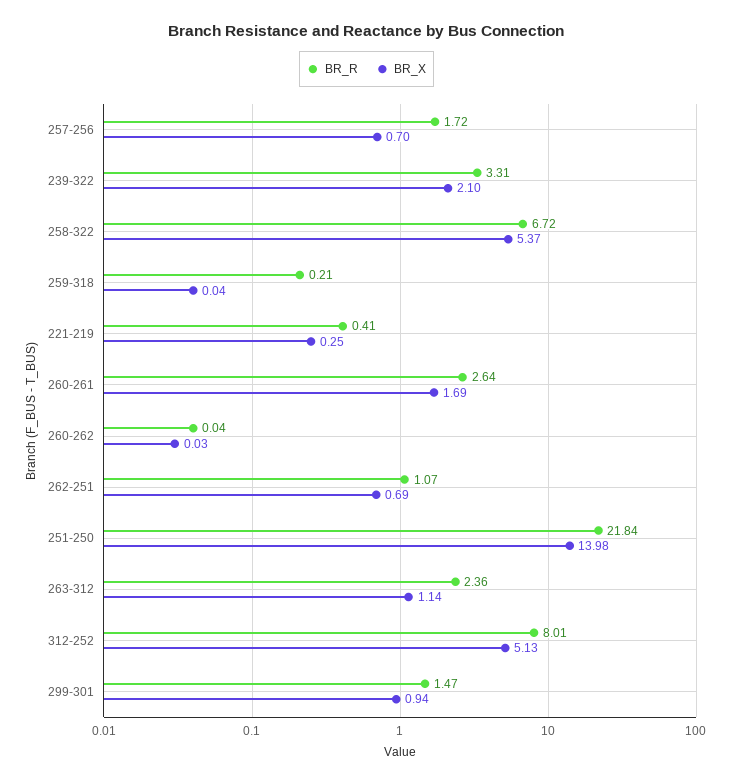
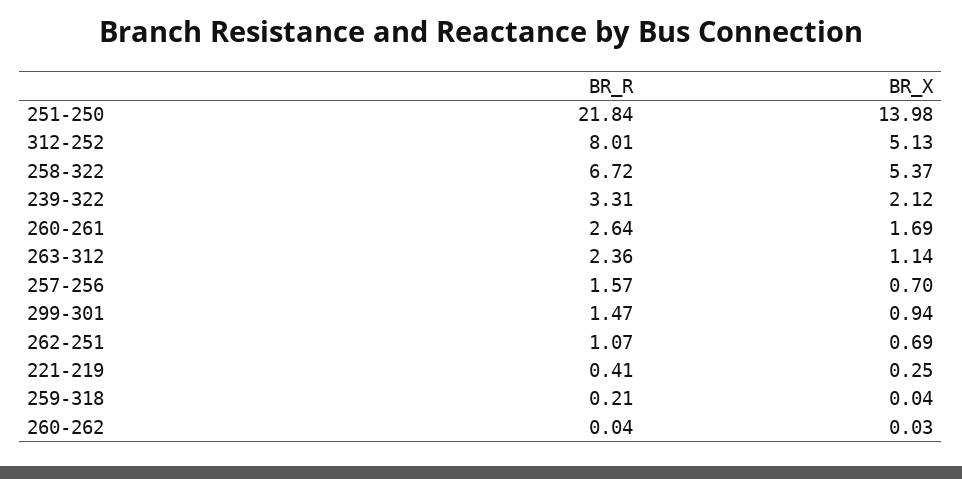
BR_R, 257-256: 1.72 -> 1.57
BR_X, 239-322: 2.1 -> 2.12

